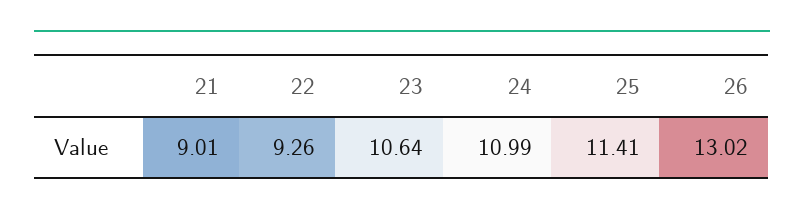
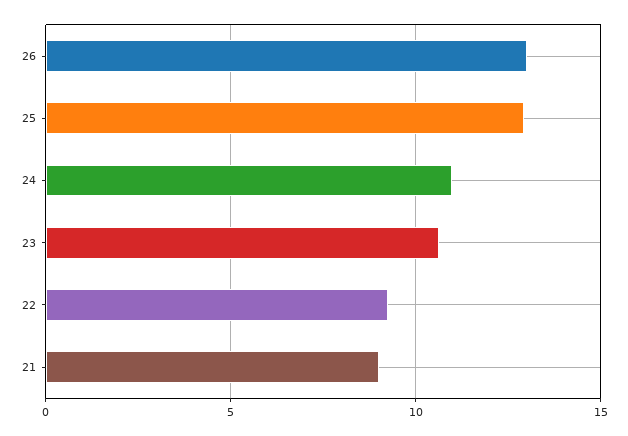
25: 11.41 -> 13

